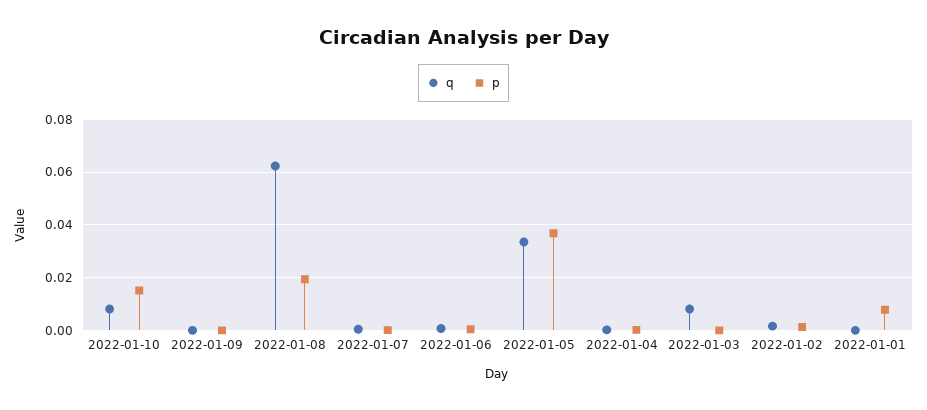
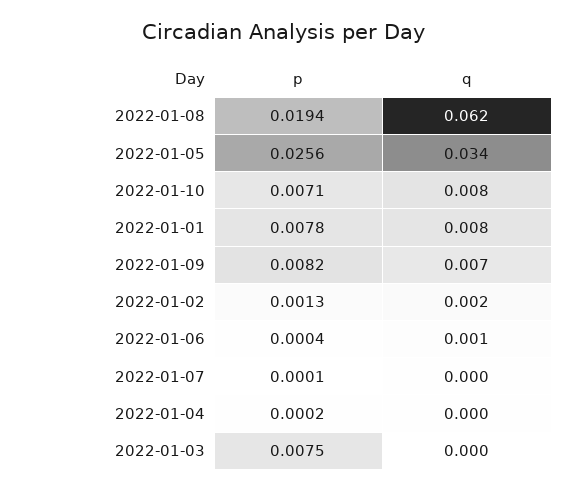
p, 2022-01-10: 0.015 -> 0.0071
q, 2022-01-09: 0 -> 0.007
p, 2022-01-09: 0 -> 0.0082
p, 2022-01-05: 0.0375 -> 0.0256
q, 2022-01-03: 0.0075 -> 0
p, 2022-01-03: 0 -> 0.0075
q, 2022-01-01: 0 -> 0.008

